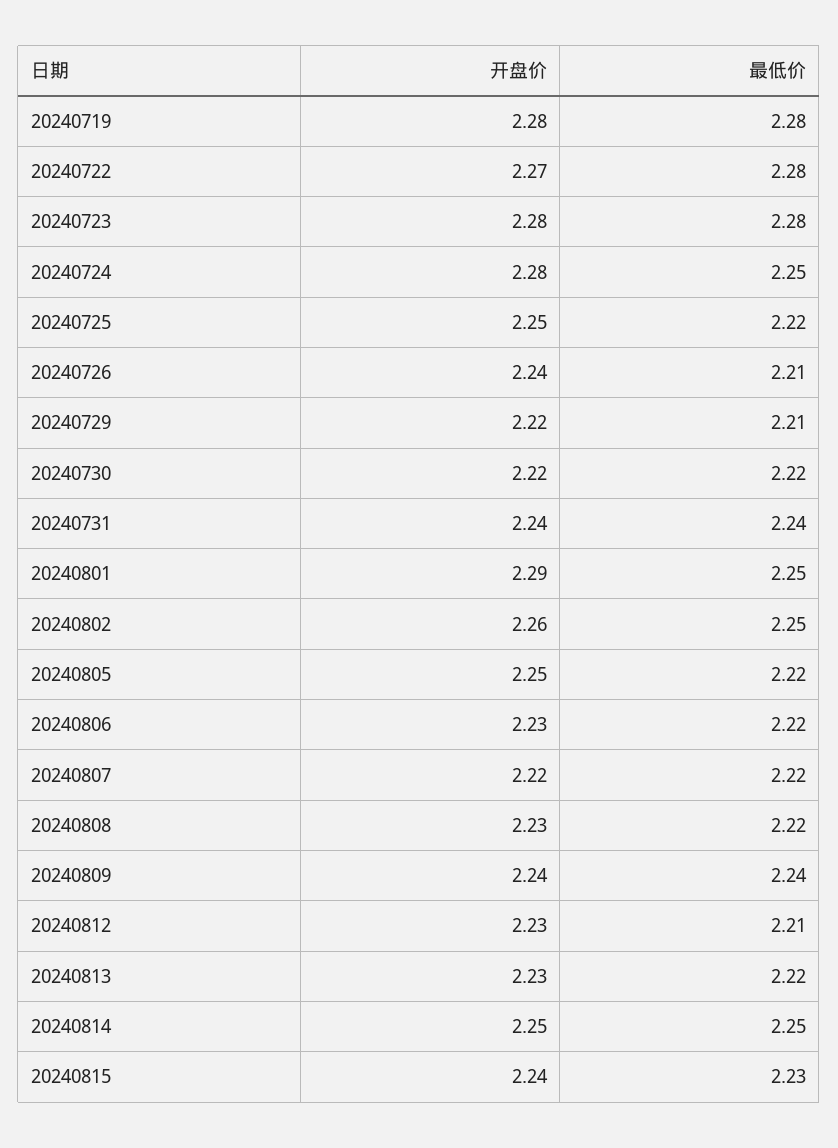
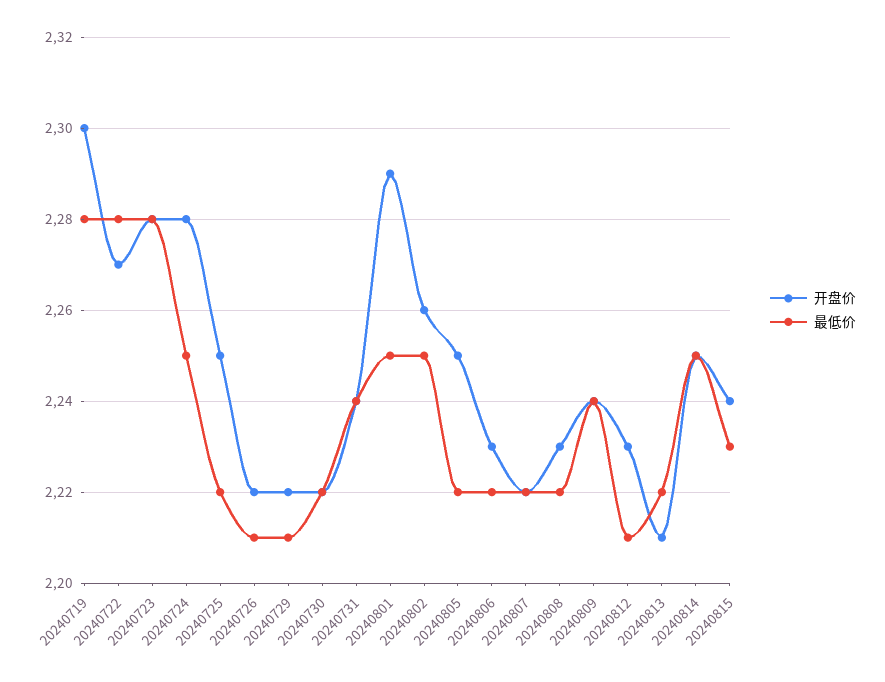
开盘价, 20240719: 2.28 -> 2.3
开盘价, 20240726: 2.24 -> 2.22
开盘价, 20240813: 2.23 -> 2.21

